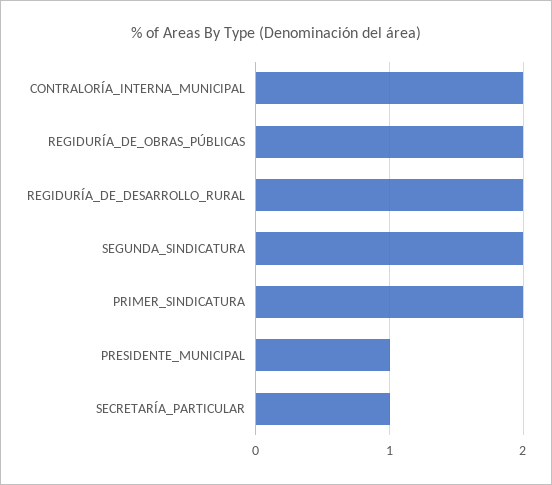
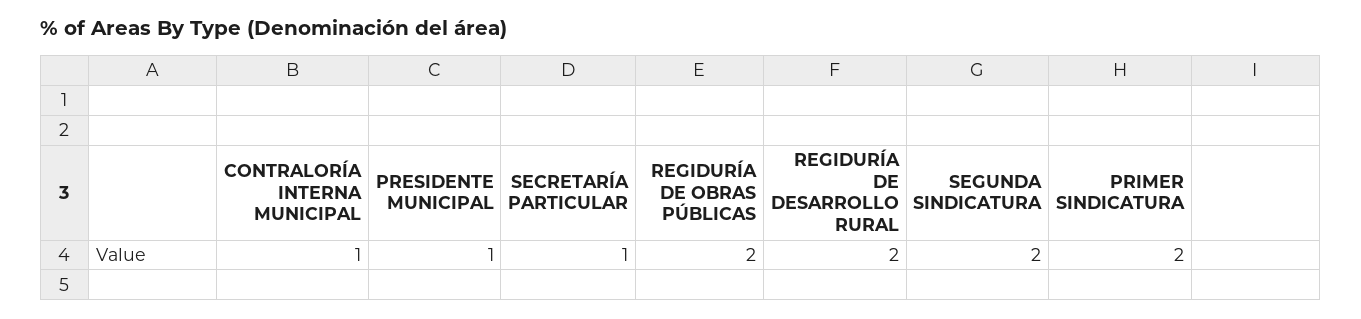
CONTRALORÍA_INTERNA_MUNICIPAL: 2 -> 1

